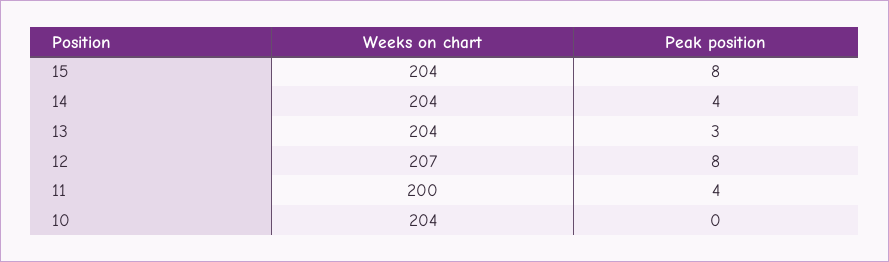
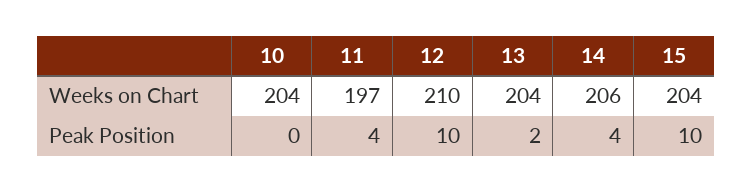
Peak position, 15: 8 -> 10
Weeks on chart, 14: 204 -> 206
Peak position, 13: 3 -> 2
Weeks on chart, 12: 207 -> 210
Peak position, 12: 8 -> 10
Weeks on chart, 11: 200 -> 197

